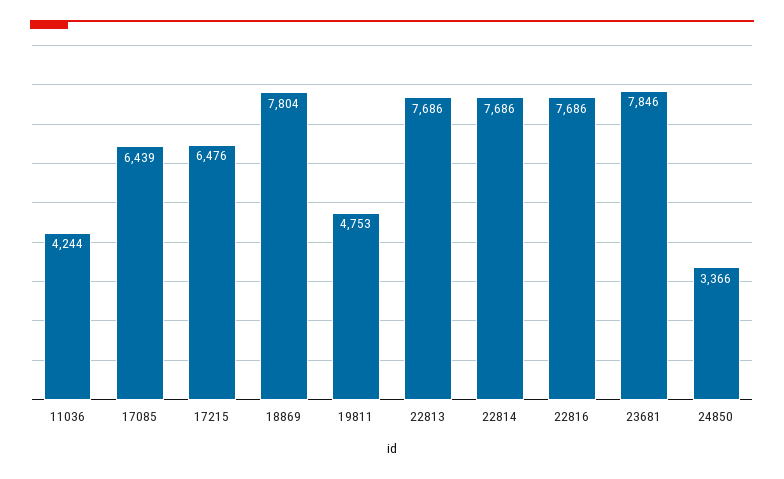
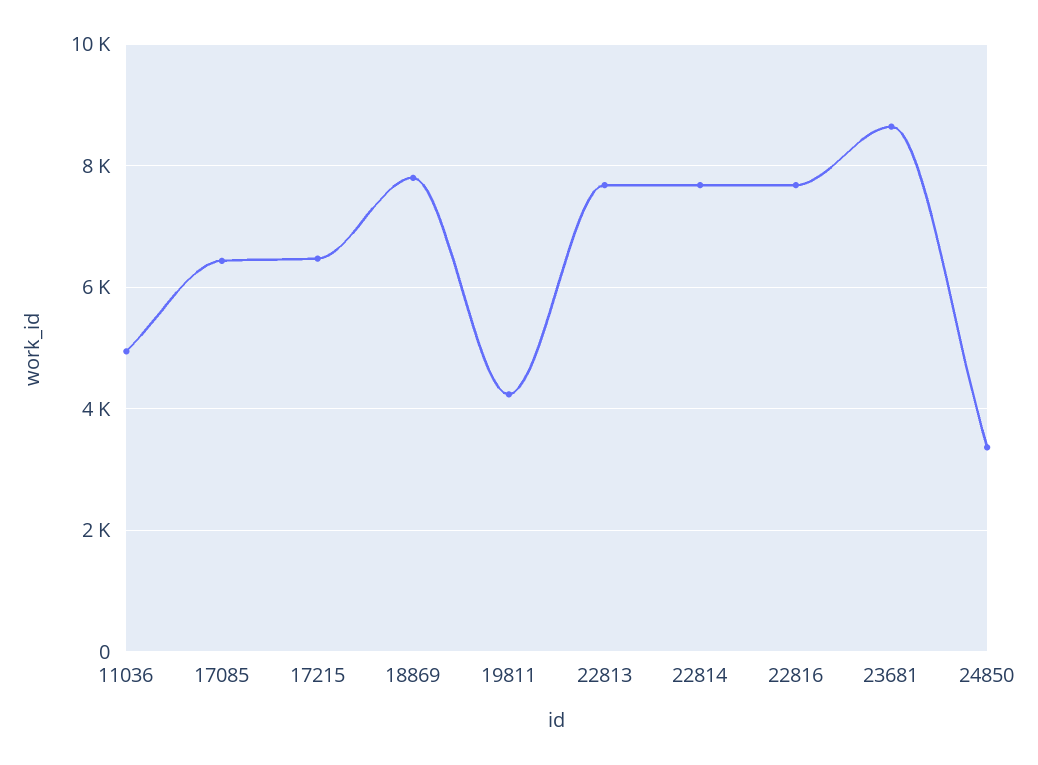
11036: 4244 -> 5000
19811: 4753 -> 4200
23681: 7846 -> 8600

